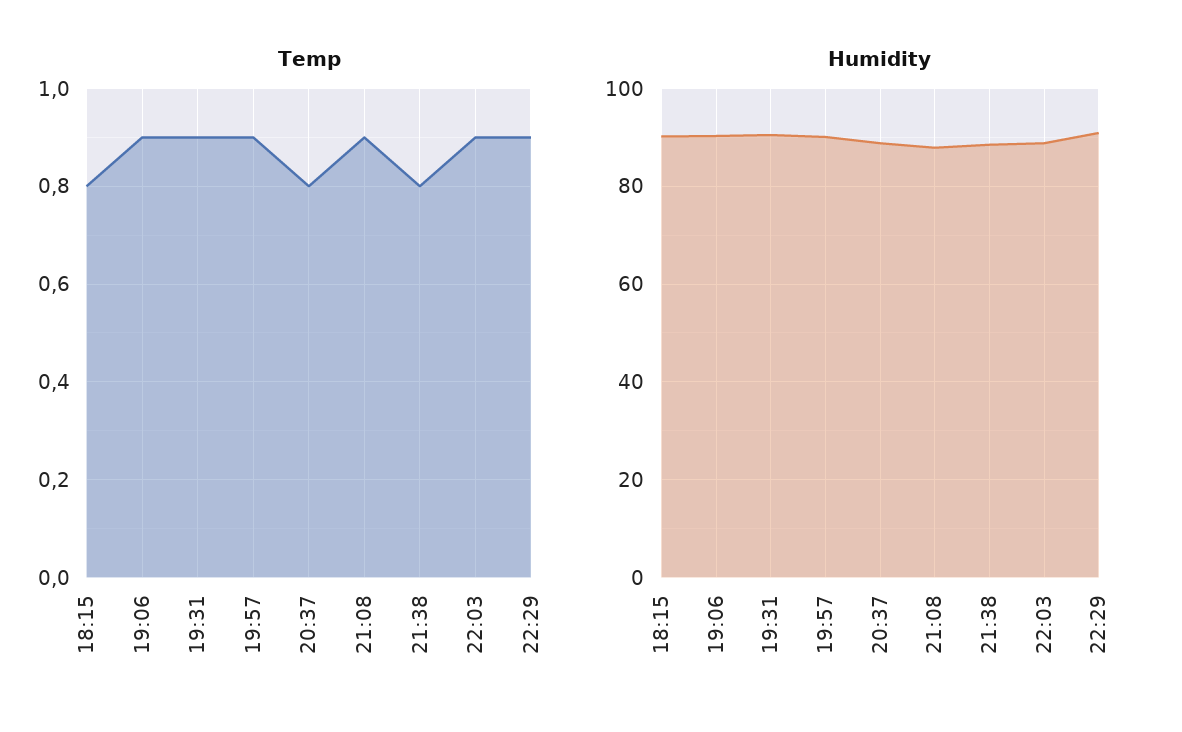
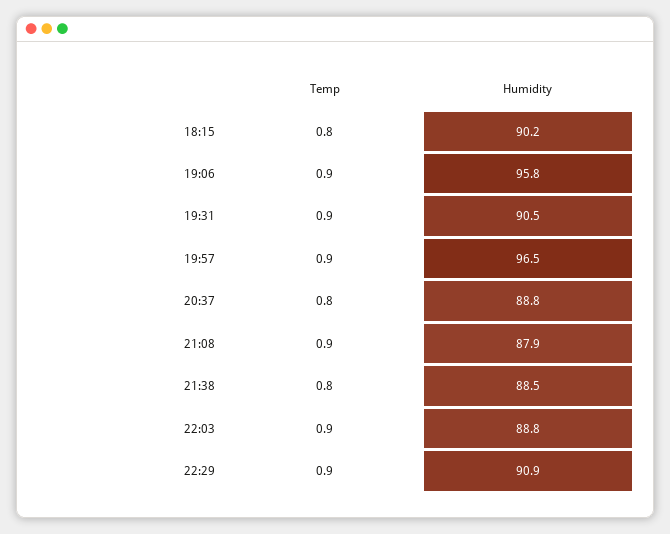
Humidity, 19:06: 90 -> 95.8
Humidity, 19:57: 90 -> 96.5

